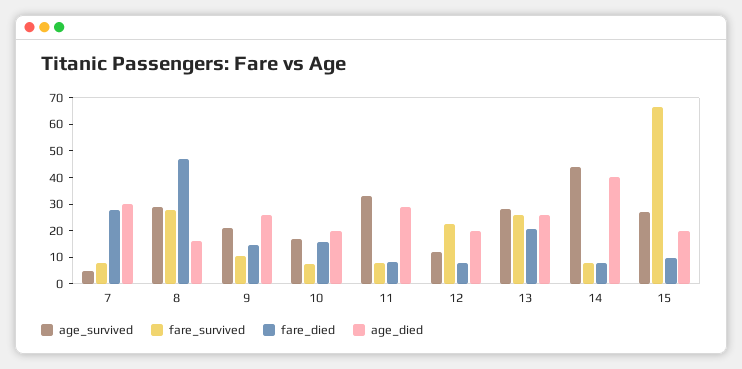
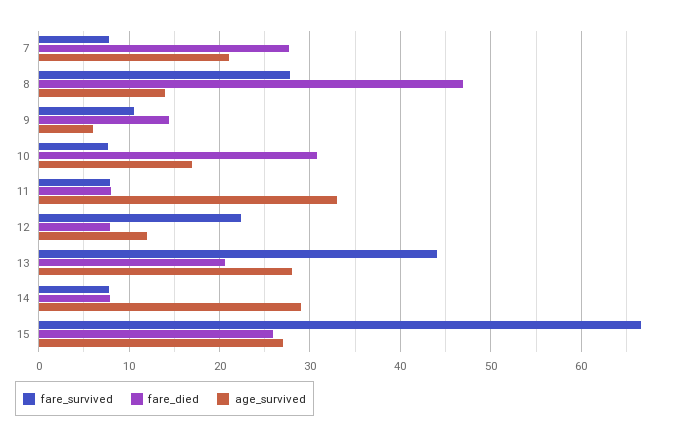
age_survived, 7: 5 -> 21
age_died, 7: 30 -> none
age_survived, 8: 30 -> 14
age_died, 8: 15 -> none
age_survived, 9: 20 -> 6
age_died, 9: 25 -> none
fare_died, 10: 15 -> 31
age_died, 10: 20 -> none
age_died, 11: 30 -> none
age_died, 12: 20 -> none
fare_survived, 13: 25 -> 44
age_died, 13: 25 -> none
age_survived, 14: 45 -> 29
age_died, 14: 40 -> none
fare_died, 15: 10 -> 26
age_died, 15: 20 -> none

